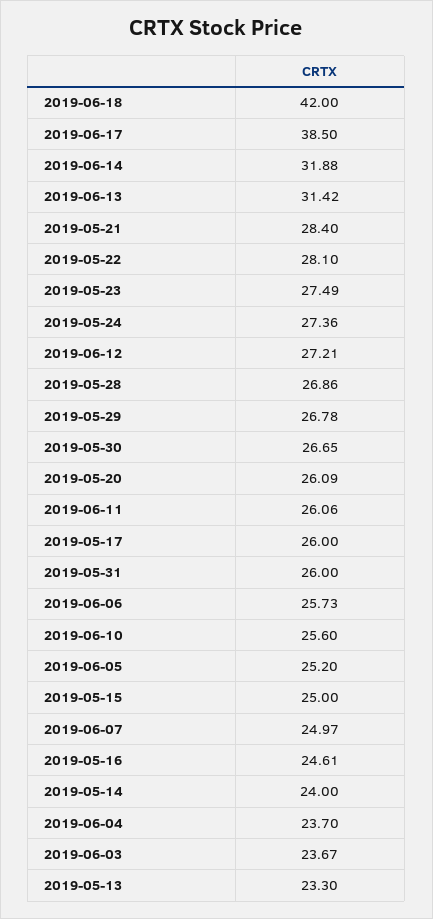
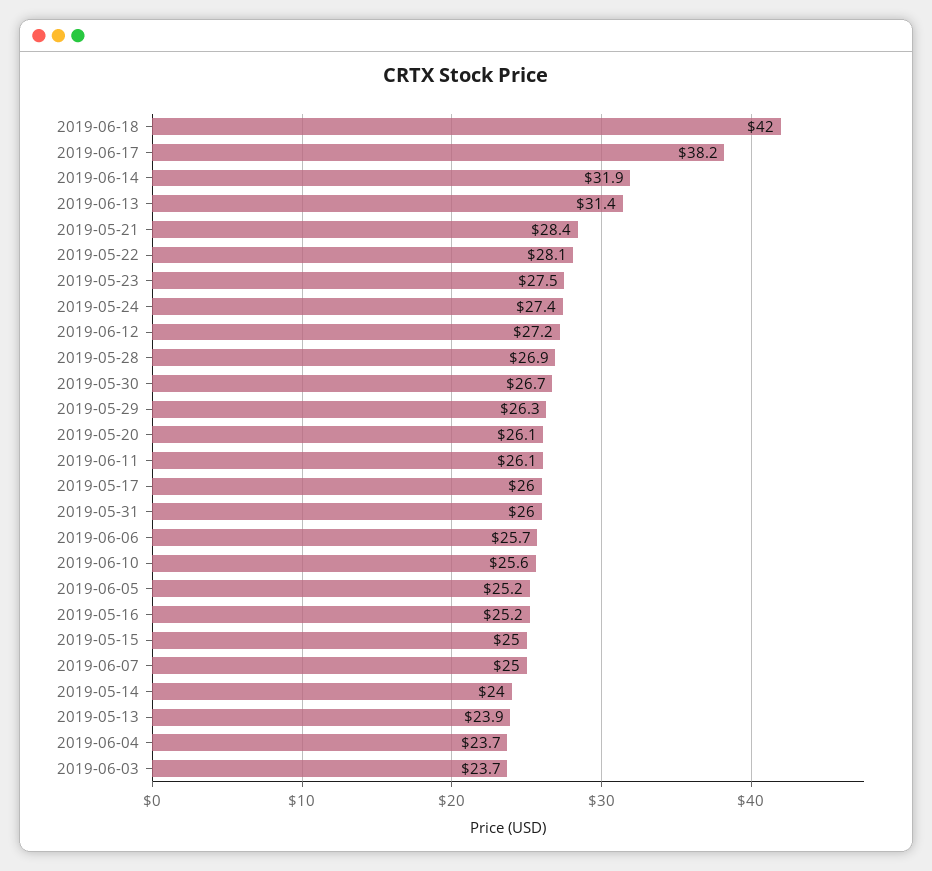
2019-06-17: 38.5 -> 38.2
2019-05-29: 26.78 -> 26.3
2019-05-16: 24.61 -> 25.2
2019-05-13: 23.3 -> 23.9

